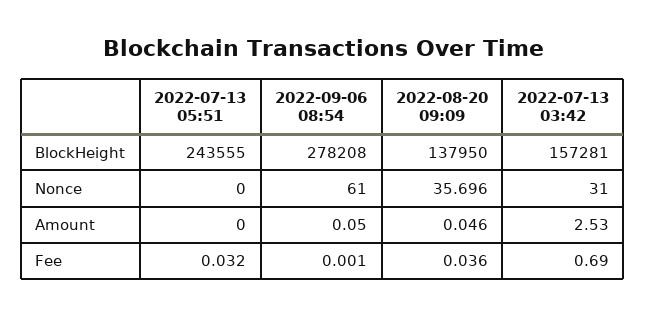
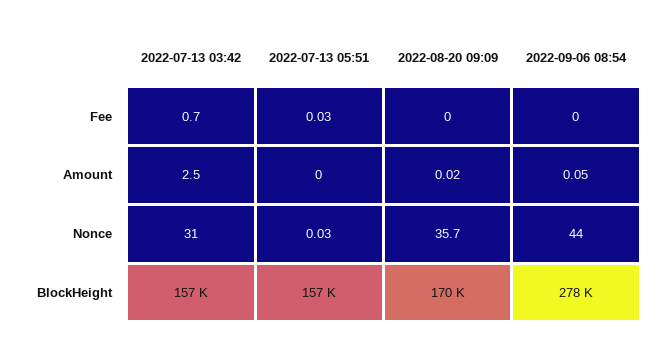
2022-07-13 05:51, BlockHeight: 243555 -> 157000
2022-08-20 09:09, BlockHeight: 137950 -> 170000
2022-07-13 05:51, Nonce: 0 -> 0.03
2022-09-06 08:54, Nonce: 61 -> 44
2022-08-20 09:09, Amount: 0.046 -> 0.02
2022-08-20 09:09, Fee: 0.036 -> 0

